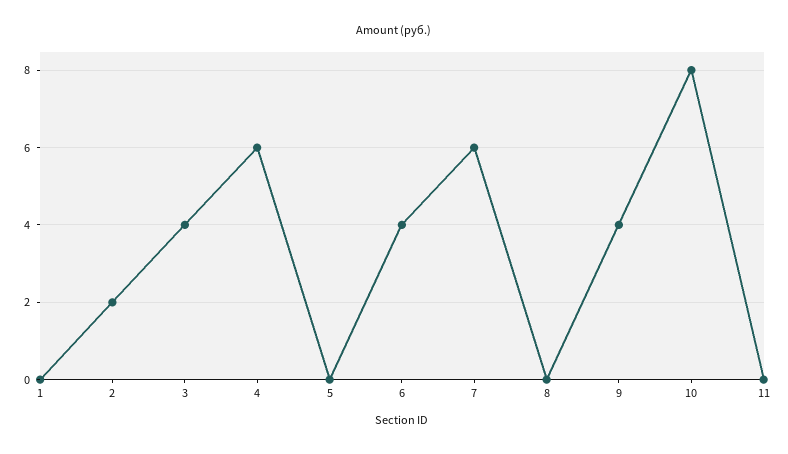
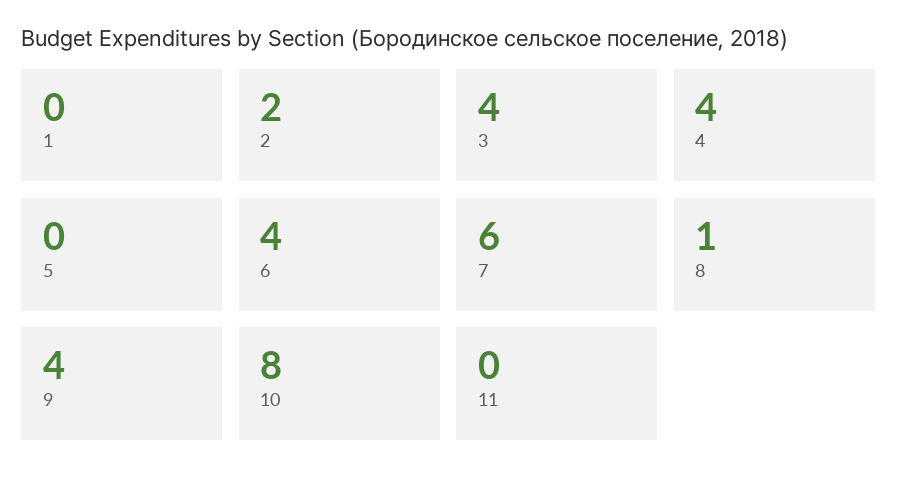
4: 6 -> 4
8: 0 -> 1

